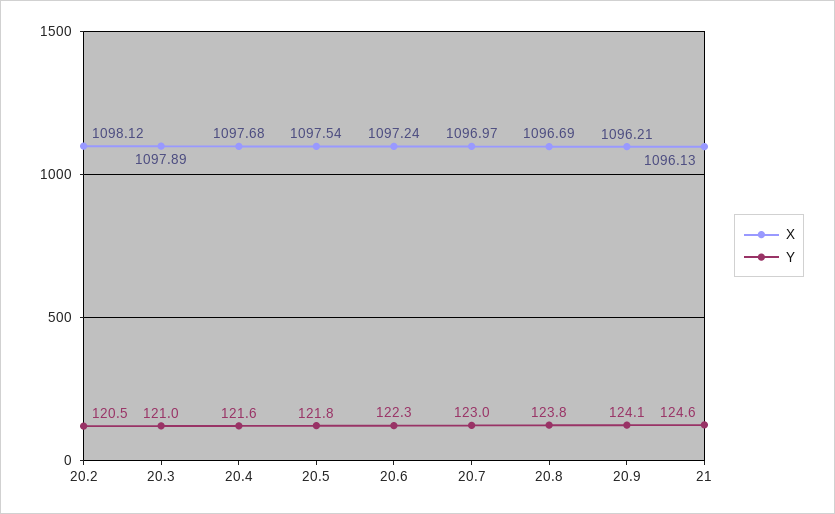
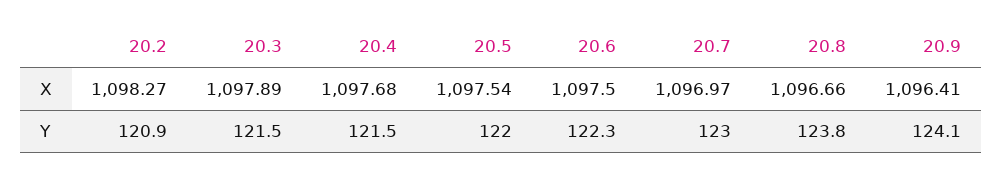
X, 20.2: 1098.12 -> 1098.27
Y, 20.2: 120.5 -> 120.9
Y, 20.3: 121 -> 121.5
Y, 20.4: 121.6 -> 121.5
Y, 20.5: 121.8 -> 122
X, 20.6: 1097.24 -> 1097.5
X, 20.8: 1096.69 -> 1096.66
X, 20.9: 1096.21 -> 1096.41
X, 21: 1096.13 -> none
Y, 21: 124.6 -> none

